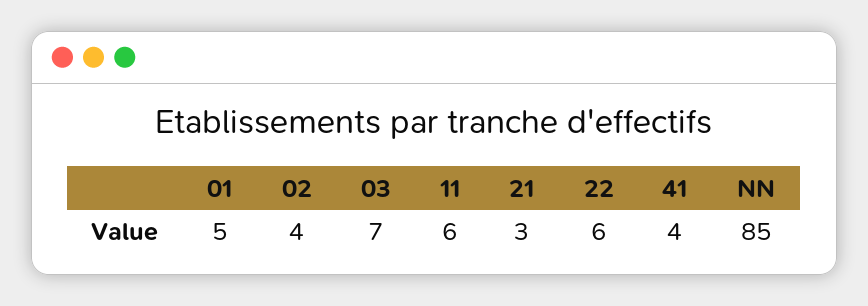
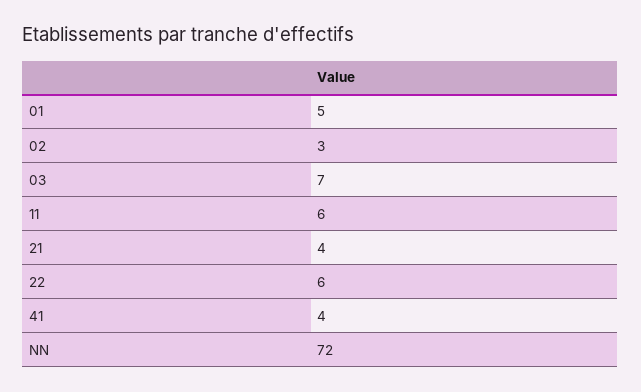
02: 4 -> 3
21: 3 -> 4
NN: 85 -> 72

